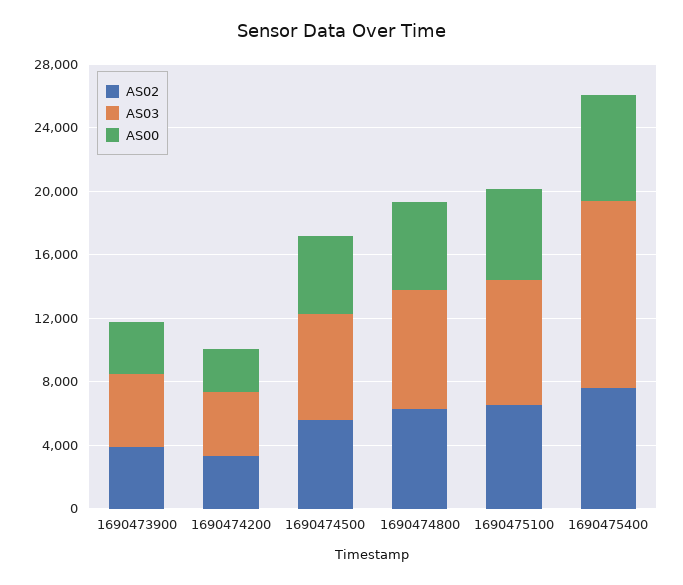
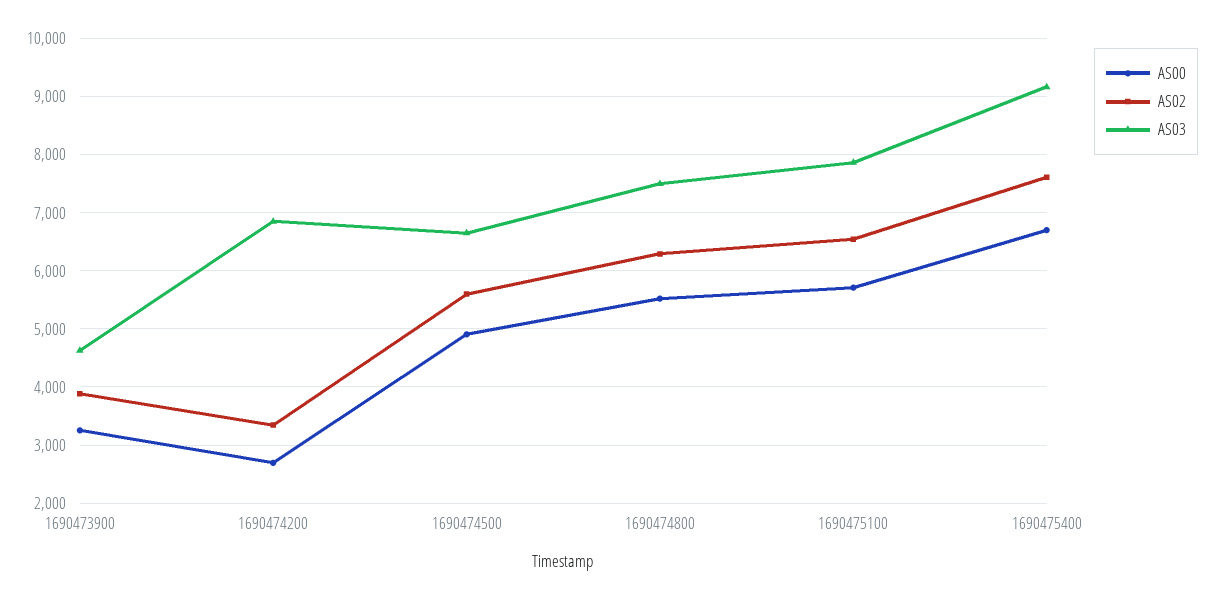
AS03, 1690474200: 4000 -> 6800
AS03, 1690475400: 12000 -> 9200

